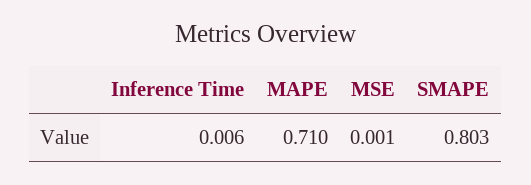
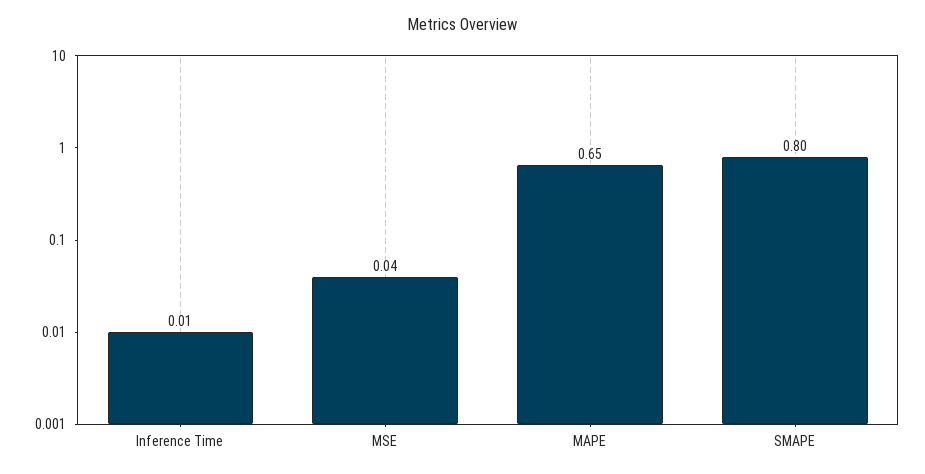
MAPE: 0.71 -> 0.65
MSE: 0.001 -> 0.04

